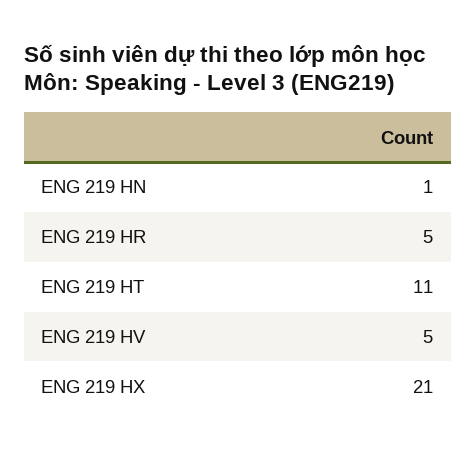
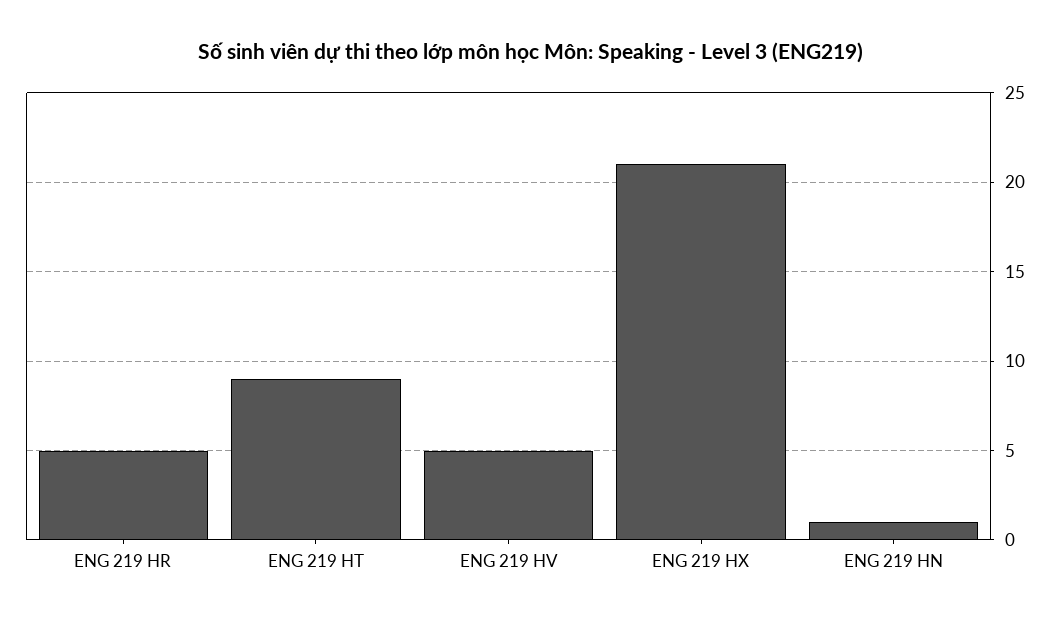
ENG 219 HT: 11 -> 9

